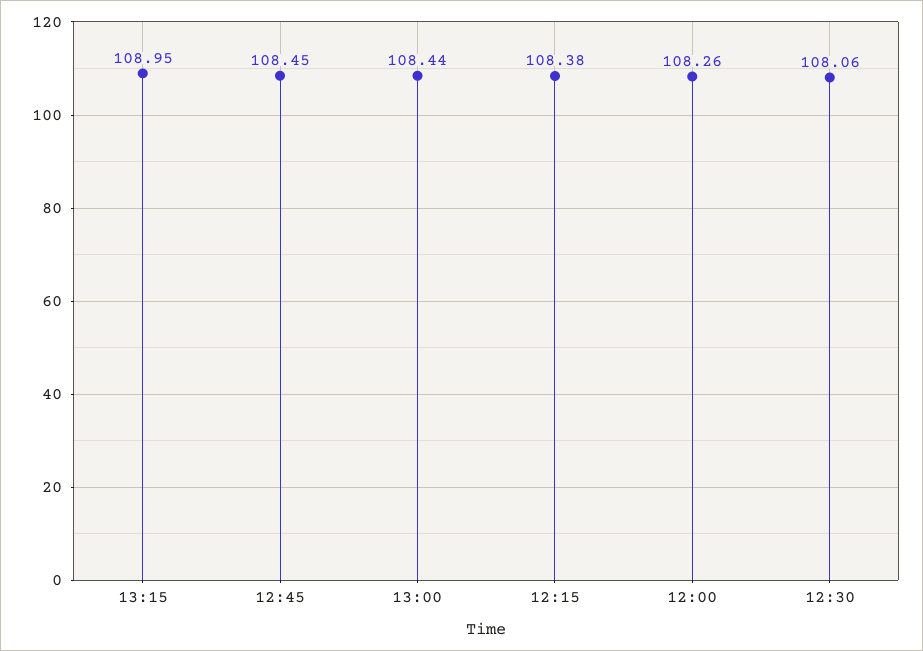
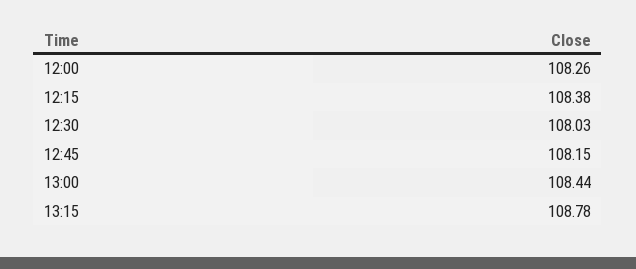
13:15: 108.95 -> 108.78
12:45: 108.45 -> 108.15
12:30: 108.06 -> 108.03

